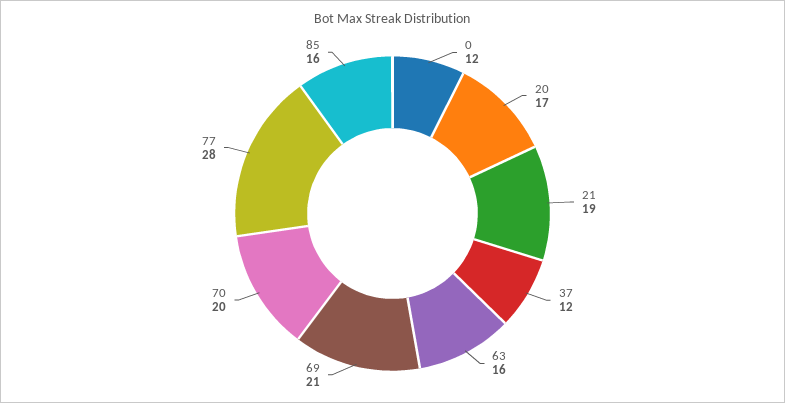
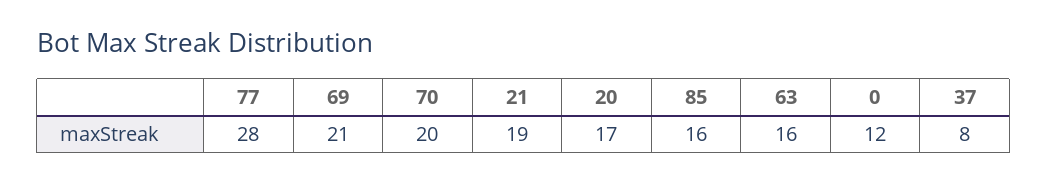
37: 12 -> 8

